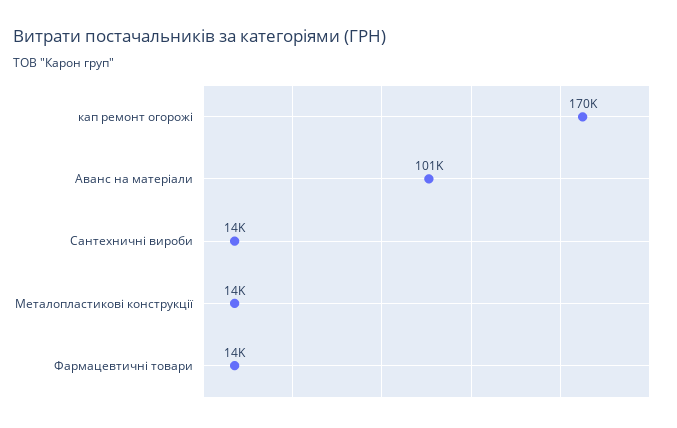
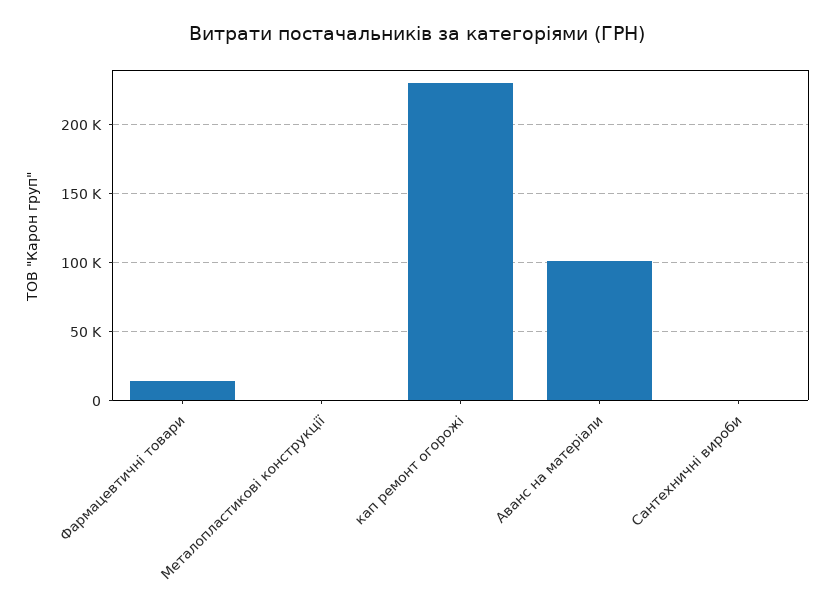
кап ремонт огорожi: 170000 -> 230000
Сантехничні вироби: 14000 -> 0
Металопластикові конструкції: 14000 -> 0

